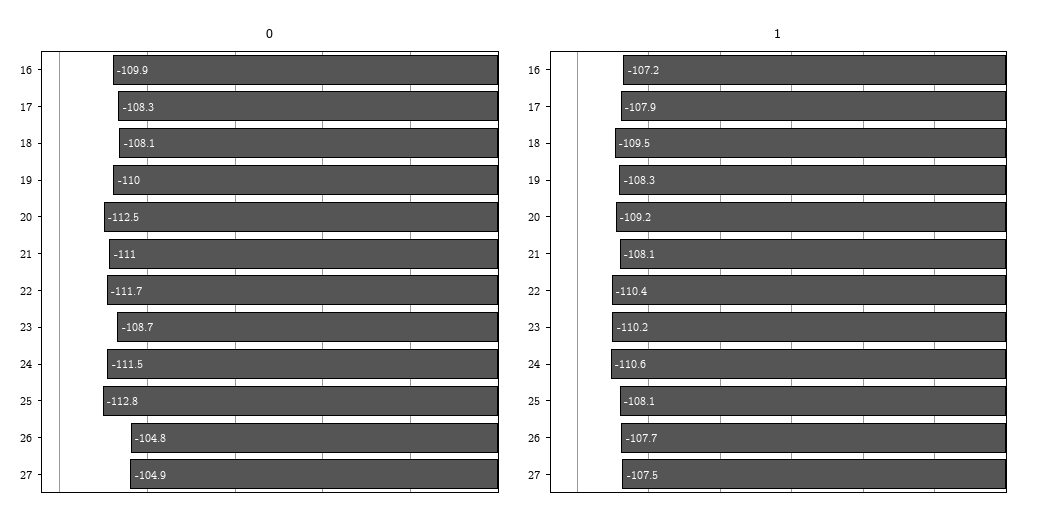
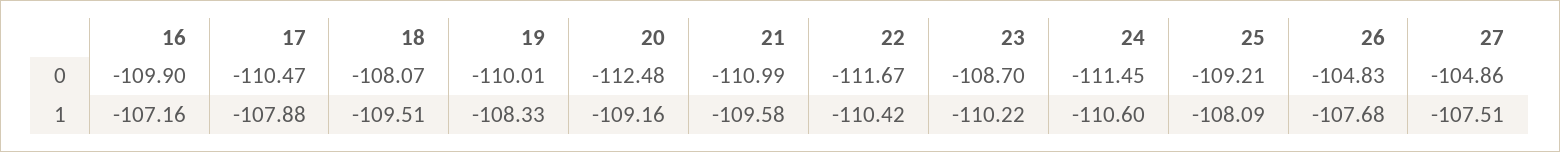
0, 17: -108.3 -> -110.47
0, 25: -112.8 -> -109.21
1, 21: -108.1 -> -109.58

